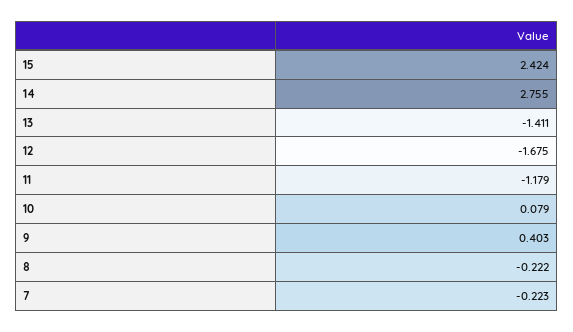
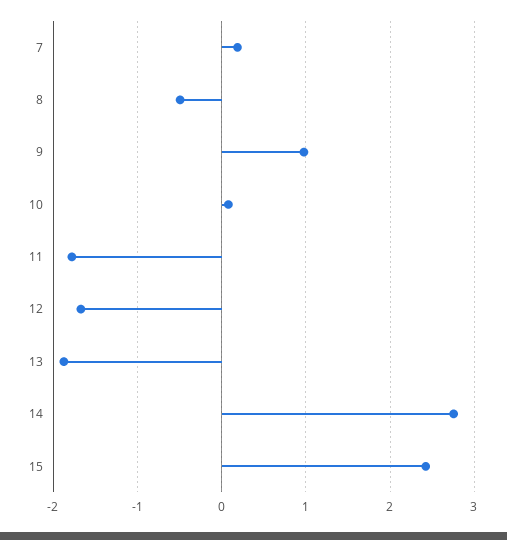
13: -1.411 -> -1.9
11: -1.179 -> -1.8
9: 0.403 -> 1
8: -0.222 -> -0.5
7: -0.223 -> 0.2

